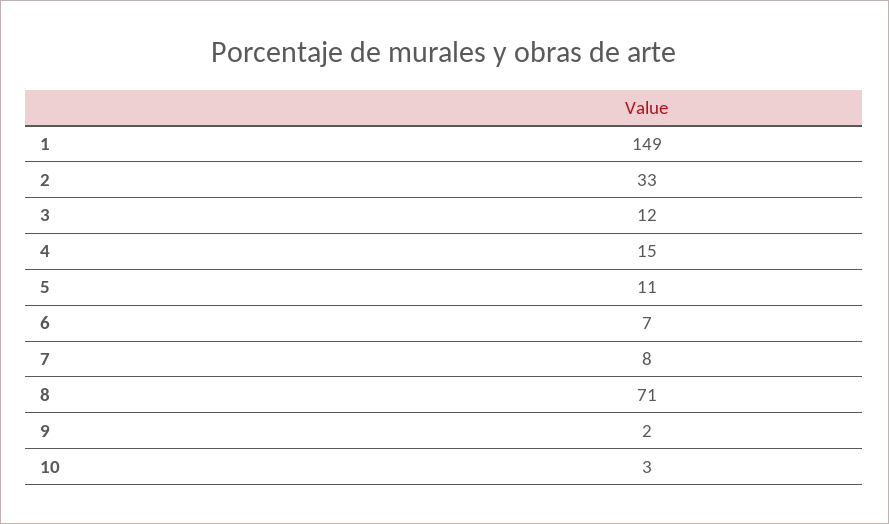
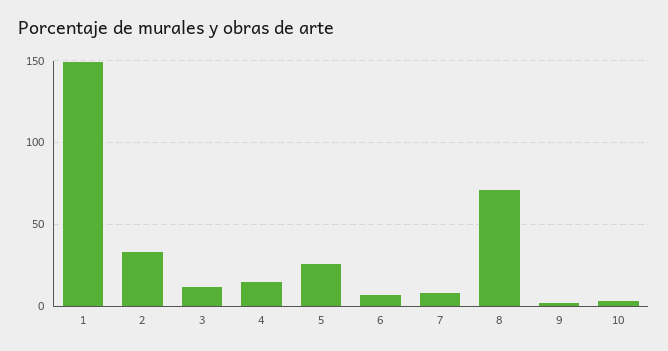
5: 11 -> 25

